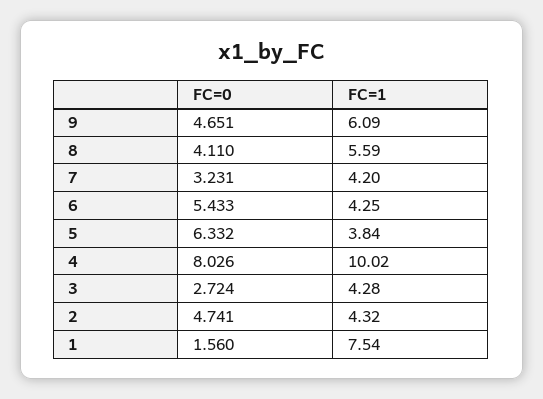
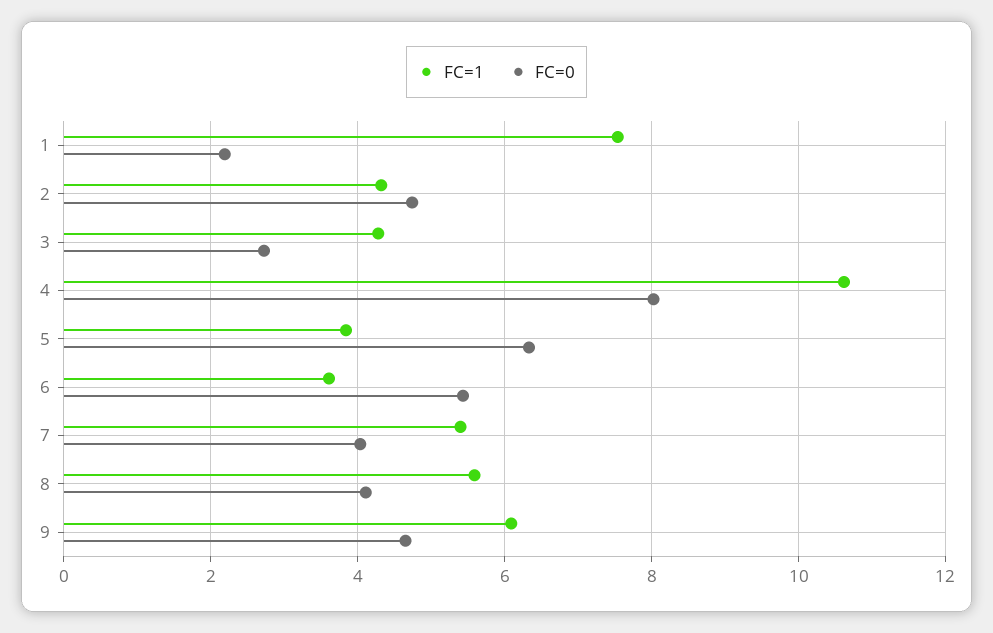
FC=0, 7: 3.231 -> 4
FC=1, 7: 4.2 -> 5.4
FC=1, 6: 4.25 -> 3.6
FC=1, 4: 10.02 -> 10.6
FC=0, 1: 1.56 -> 2.2

